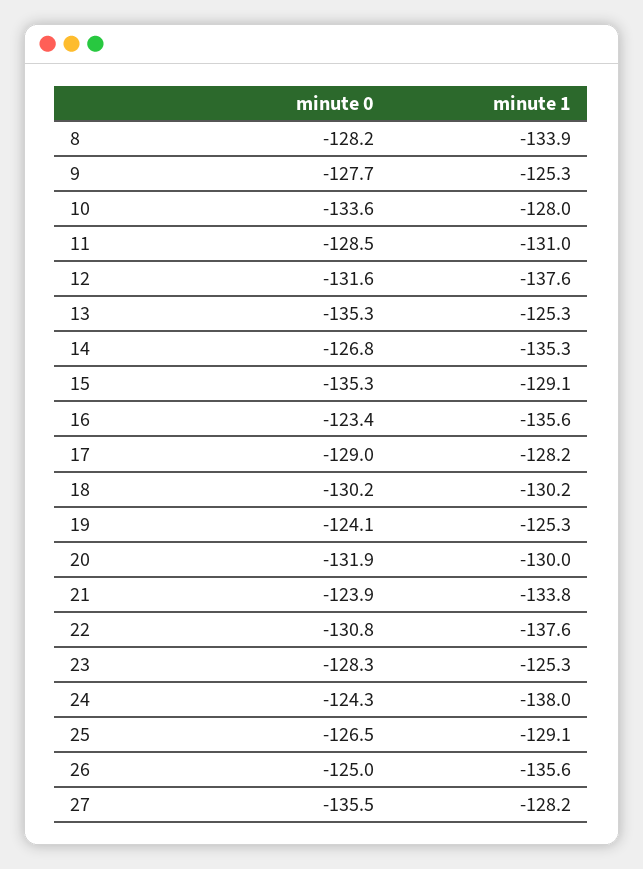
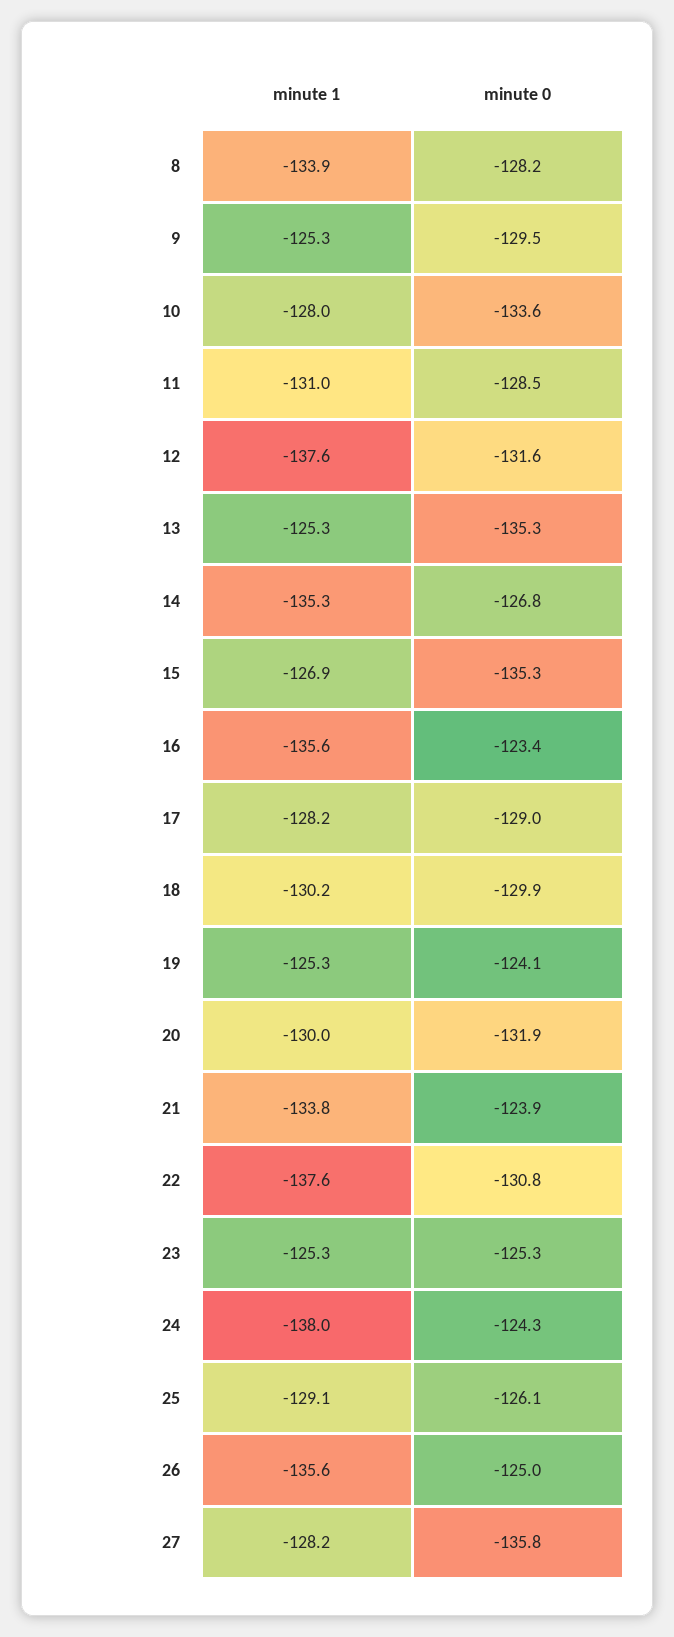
minute 0, 9: -127.7 -> -129.5
minute 1, 15: -129.1 -> -126.9
minute 0, 18: -130.2 -> -129.9
minute 0, 23: -128.3 -> -125.3
minute 0, 25: -126.5 -> -126.1
minute 0, 27: -135.5 -> -135.8

